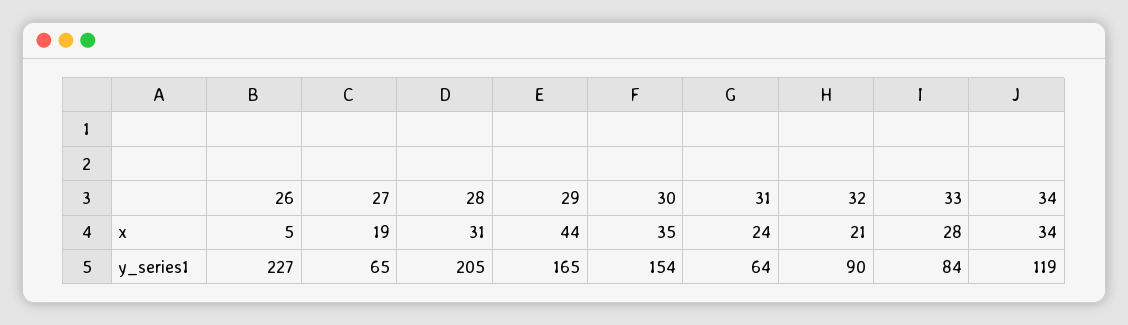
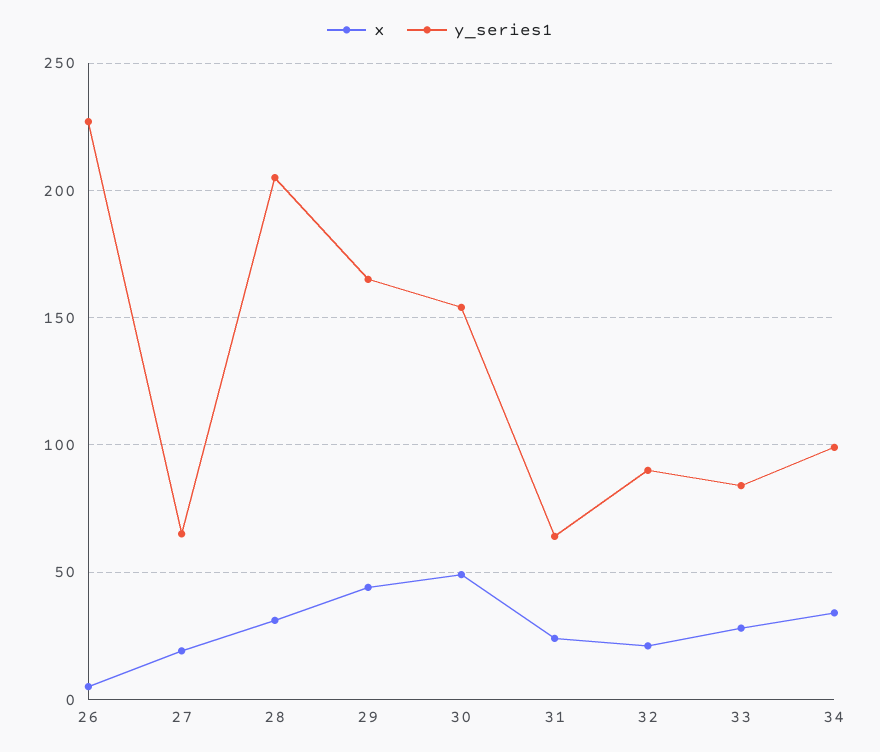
x, 30: 35 -> 50
y_series1, 34: 119 -> 100

